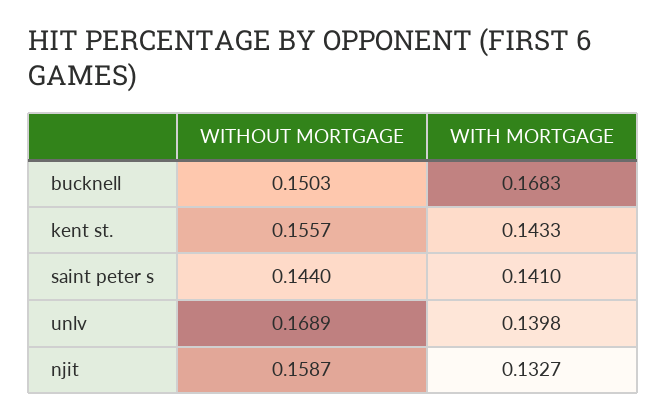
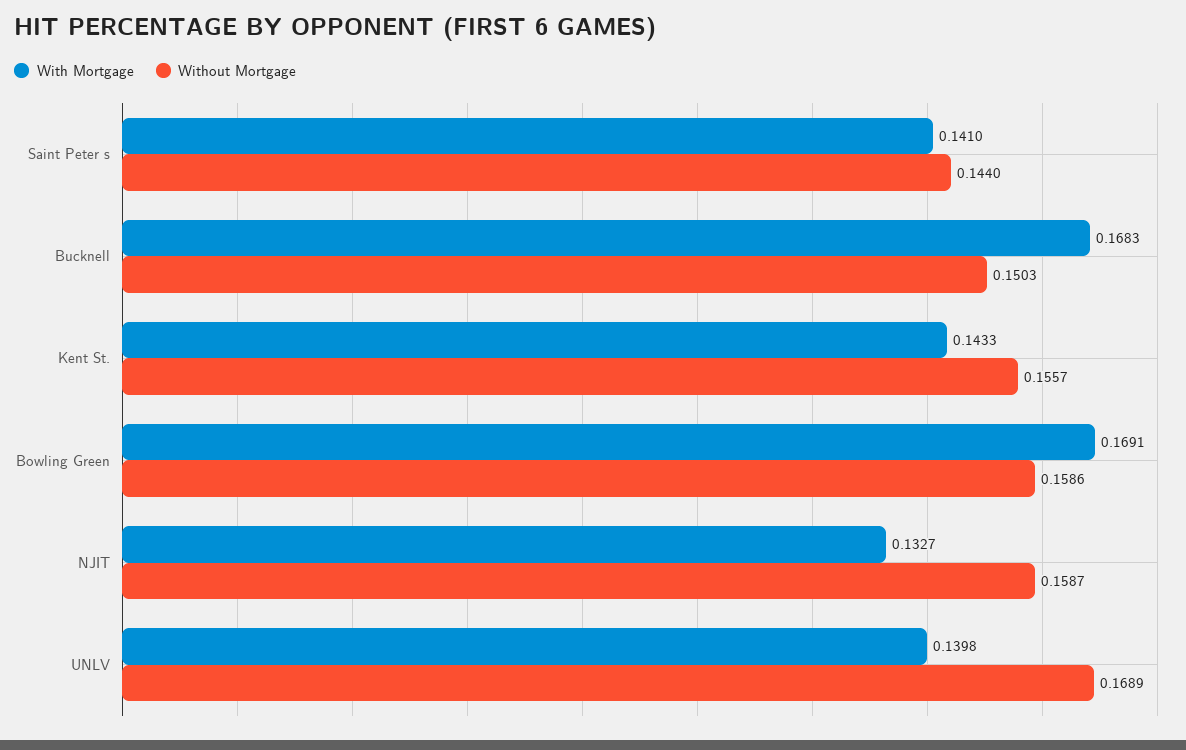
WITH MORTGAGE, Bowling Green: none -> 0.1691
WITHOUT MORTGAGE, Bowling Green: none -> 0.1586

